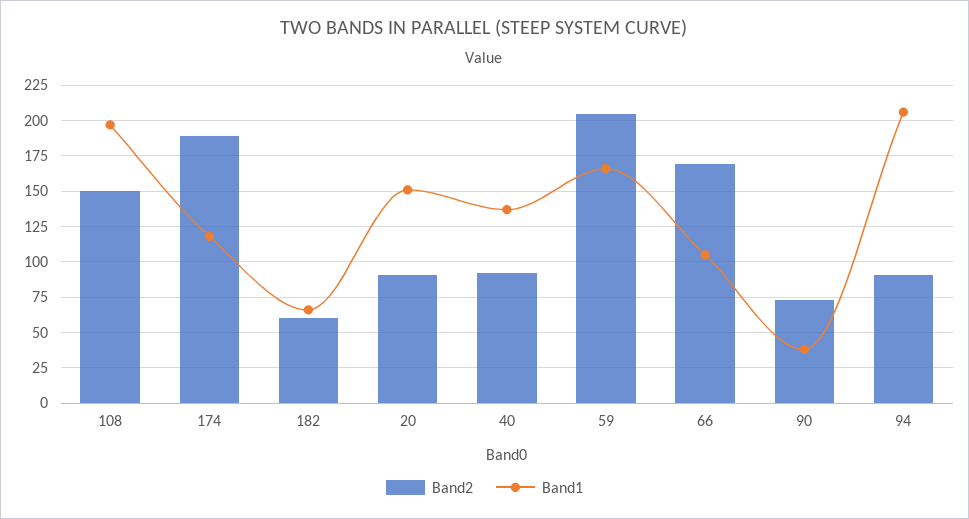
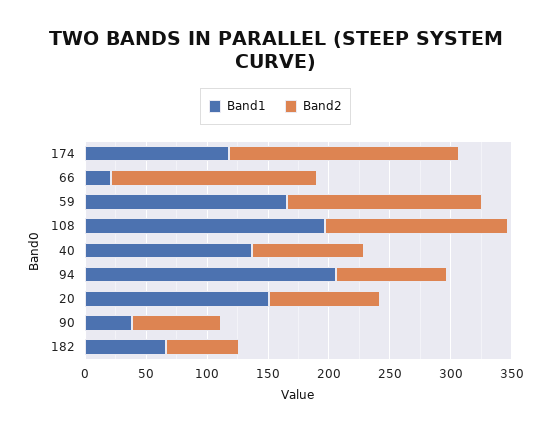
Band2, 59: 205 -> 160
Band1, 66: 105 -> 20

